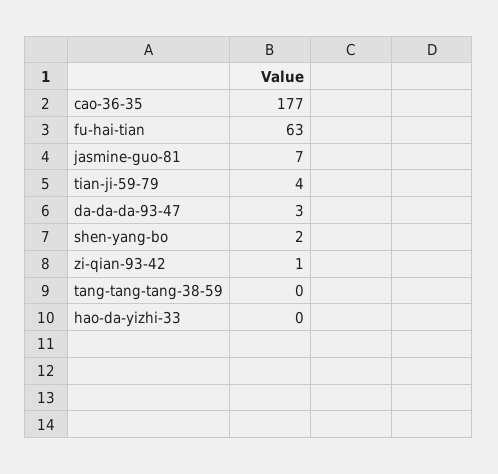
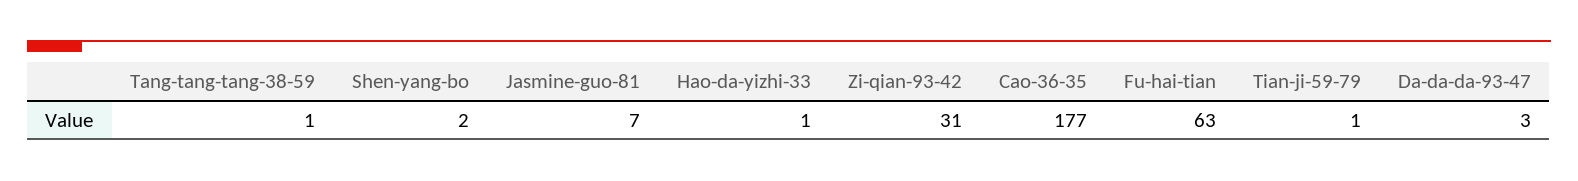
tian-ji-59-79: 4 -> 1
zi-qian-93-42: 1 -> 31
tang-tang-tang-38-59: 0 -> 1
hao-da-yizhi-33: 0 -> 1

